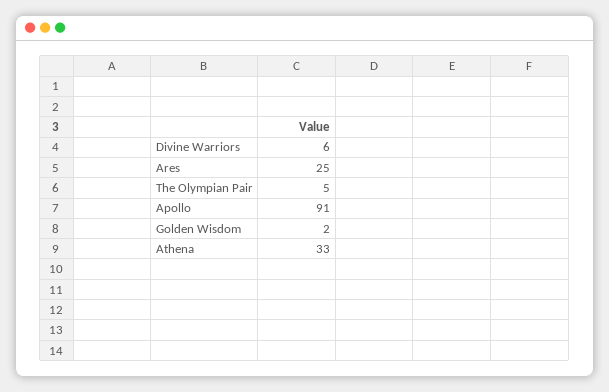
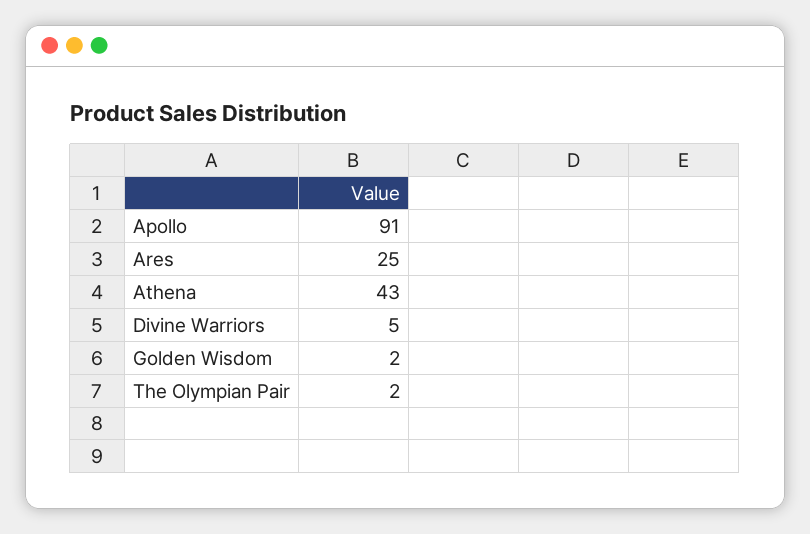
Divine Warriors: 6 -> 5
The Olympian Pair: 5 -> 2
Athena: 33 -> 43

